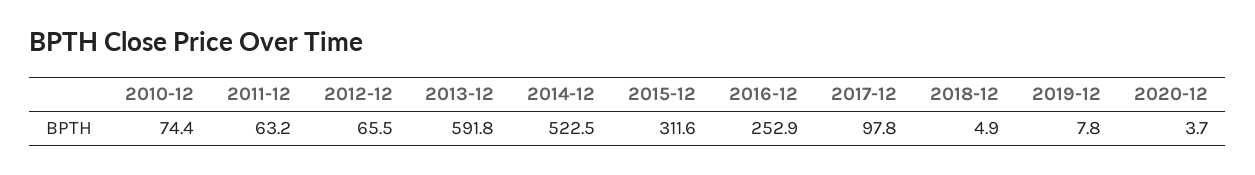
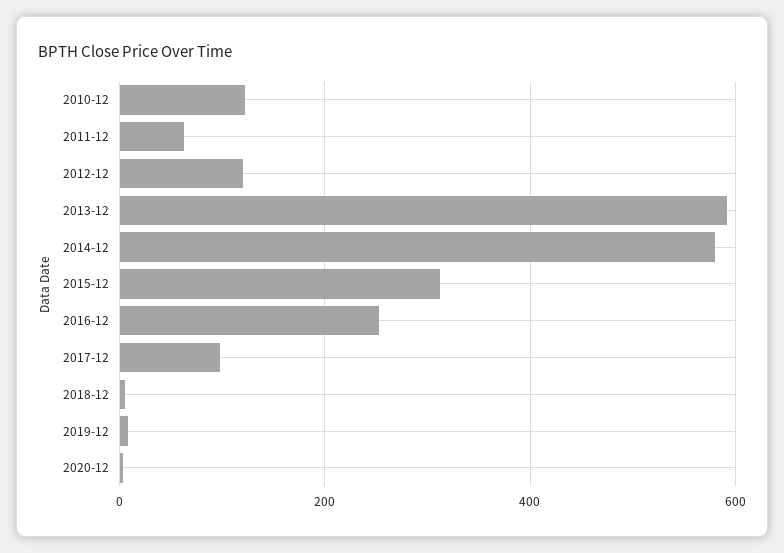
2010-12: 74.4 -> 120
2012-12: 65.5 -> 120
2014-12: 522.5 -> 580

